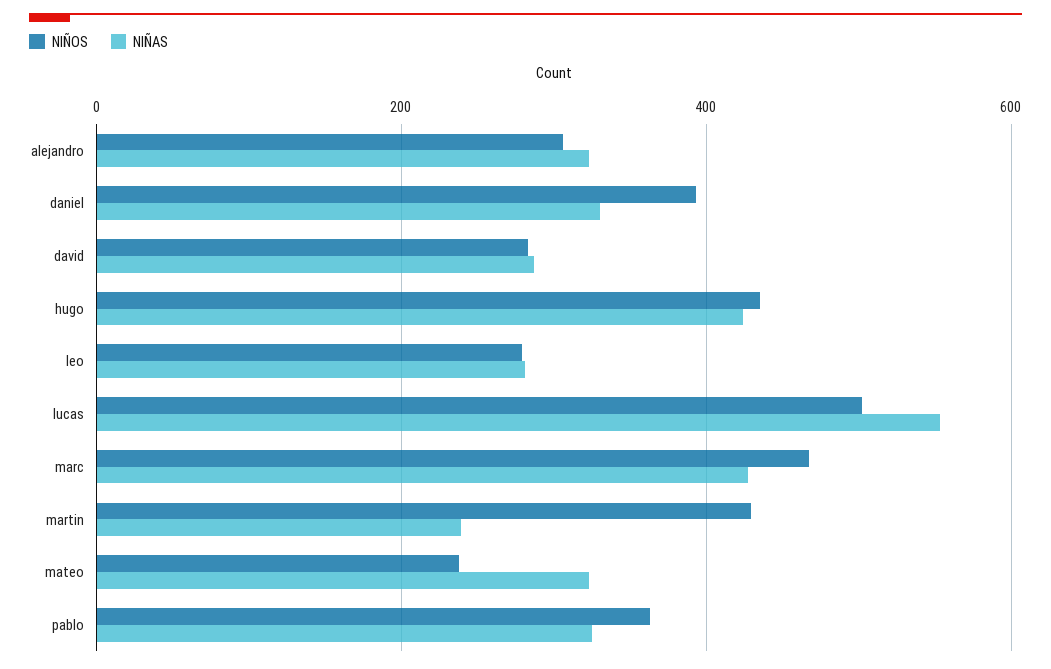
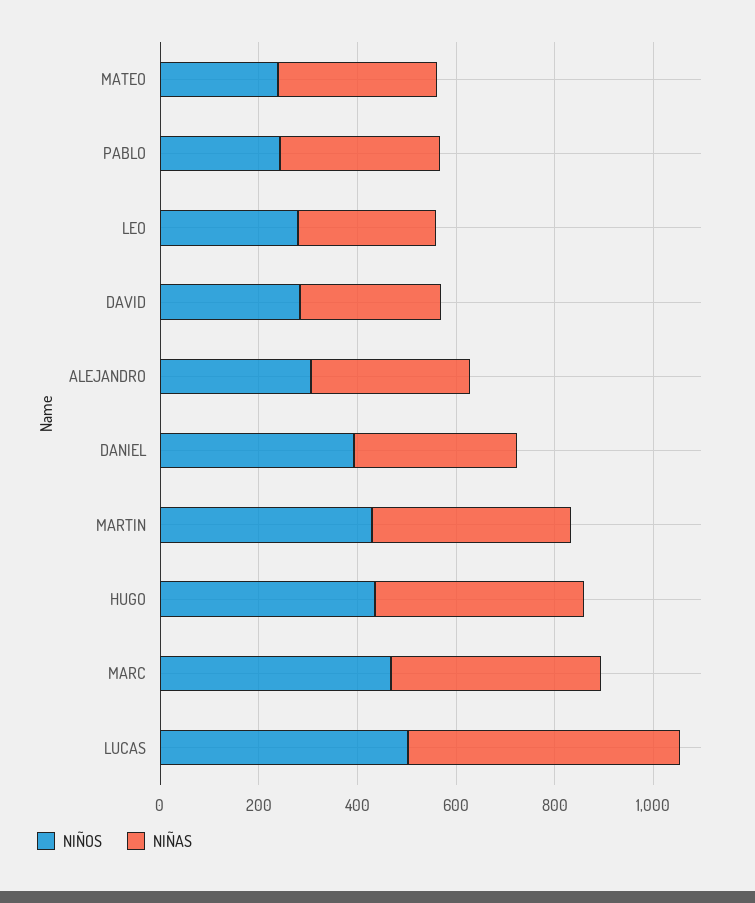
NIÑAS, martin: 240 -> 400
NIÑOS, pablo: 360 -> 250

